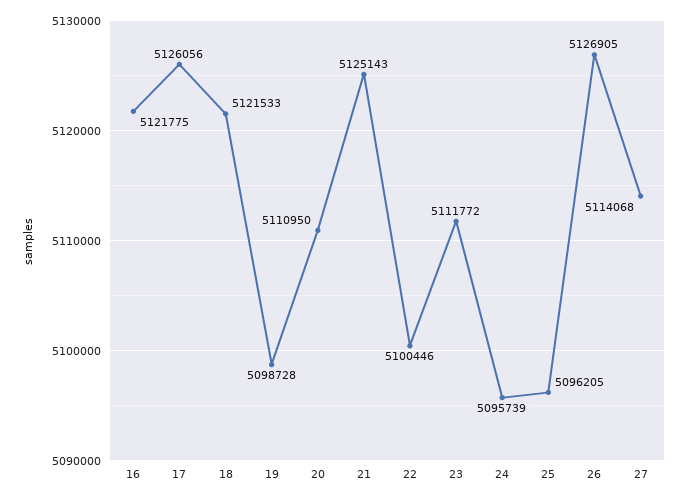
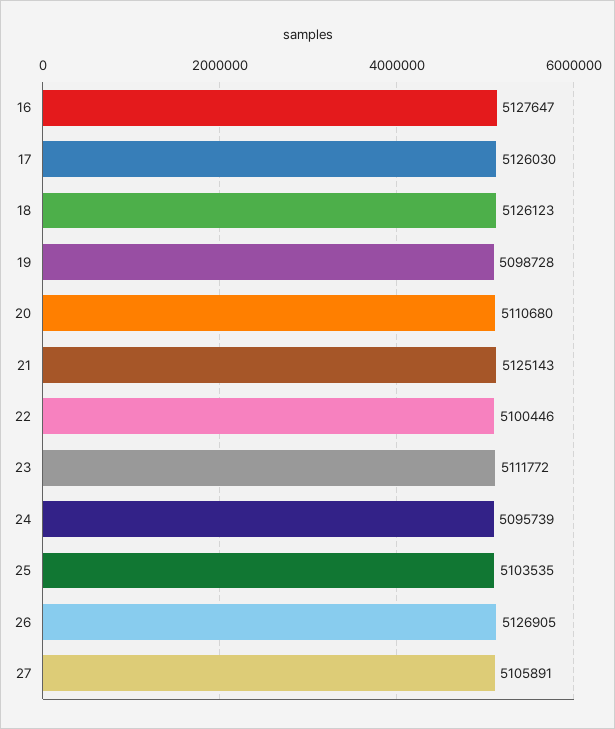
16: 5121775 -> 5127647
17: 5126056 -> 5126030
18: 5121533 -> 5126123
20: 5110950 -> 5110680
25: 5096205 -> 5103535
27: 5114068 -> 5105891

